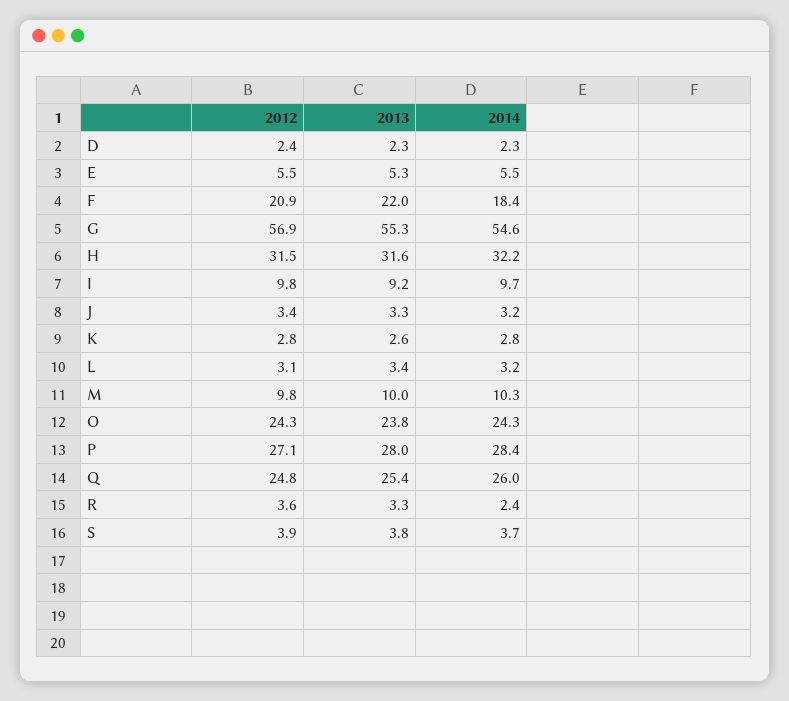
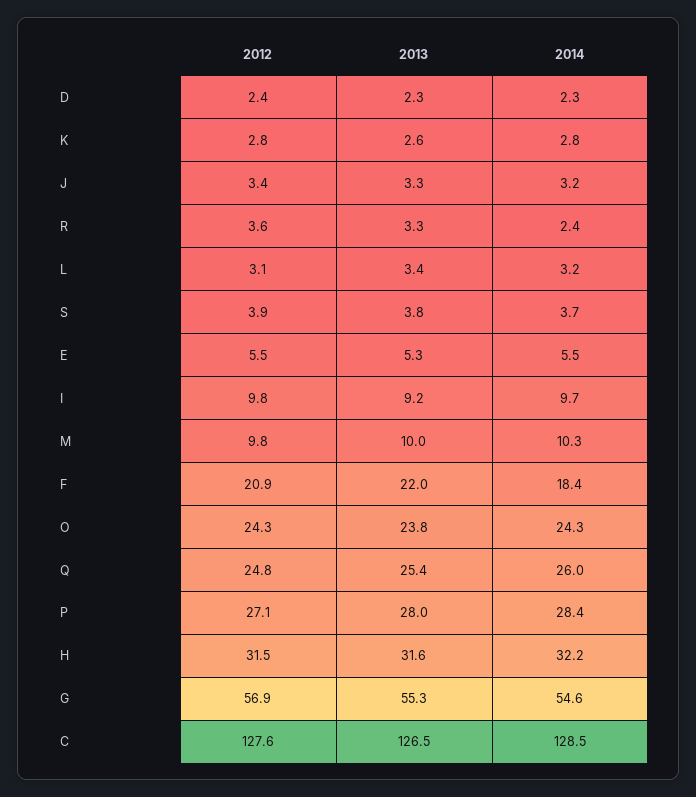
2012, C: none -> 127.6
2013, C: none -> 126.5
2014, C: none -> 128.5

